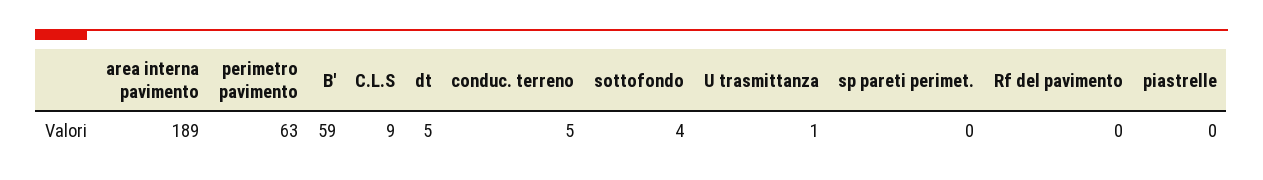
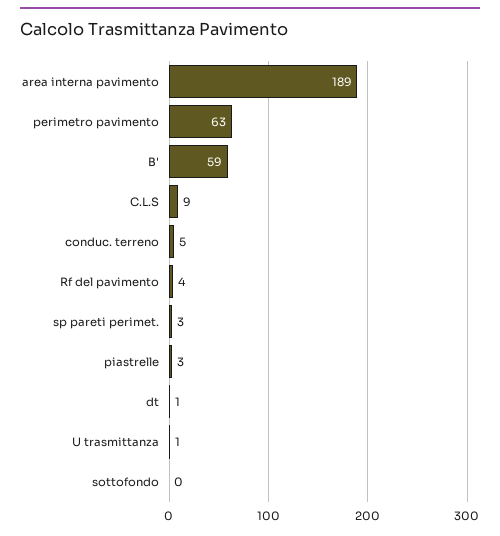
dt: 5 -> 1
sottofondo: 4 -> 0
sp pareti perimet.: 0 -> 3
Rf del pavimento: 0 -> 4
piastrelle: 0 -> 3

